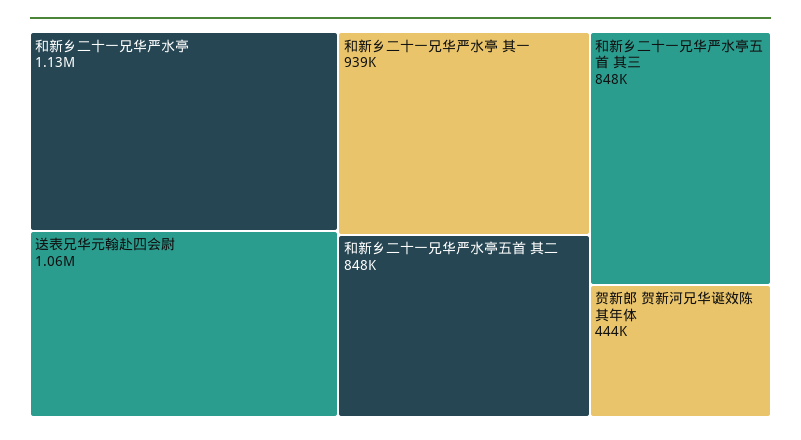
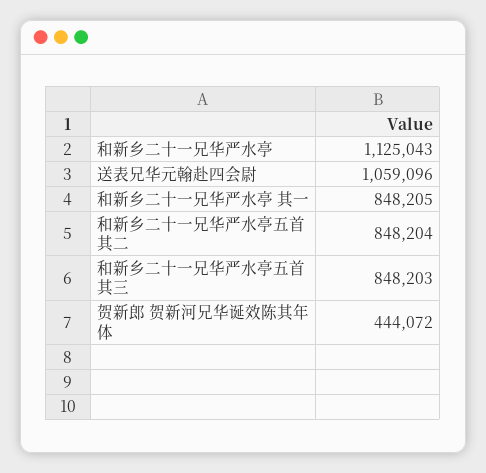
和新乡二十一兄华严水亭 其一: 939000 -> 848205

